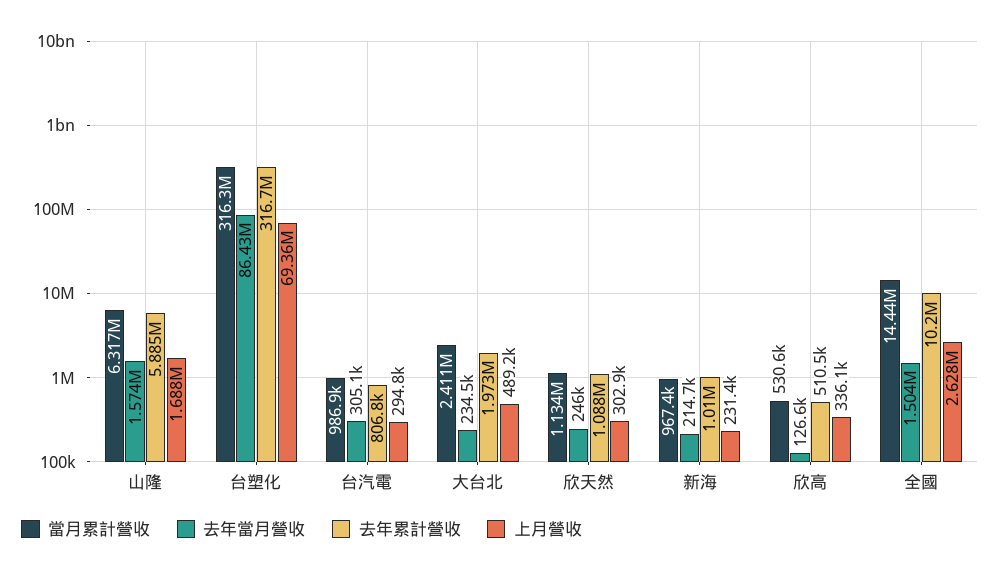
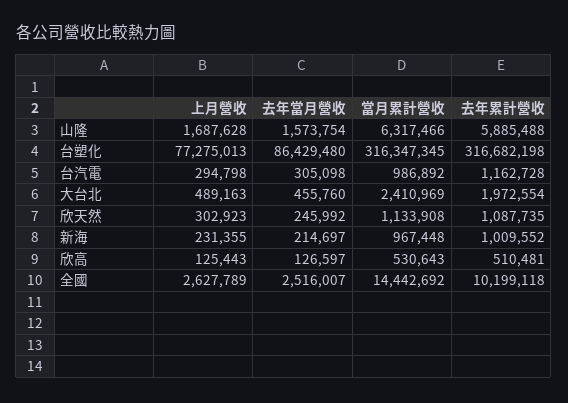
上月營收, 台塑化: 69360000 -> 77275013
去年累計營收, 台汽電: 806800 -> 1162728
去年當月營收, 大台北: 234500 -> 455760
上月營收, 欣高: 336100 -> 125443
去年當月營收, 全國: 1504000 -> 2516007

